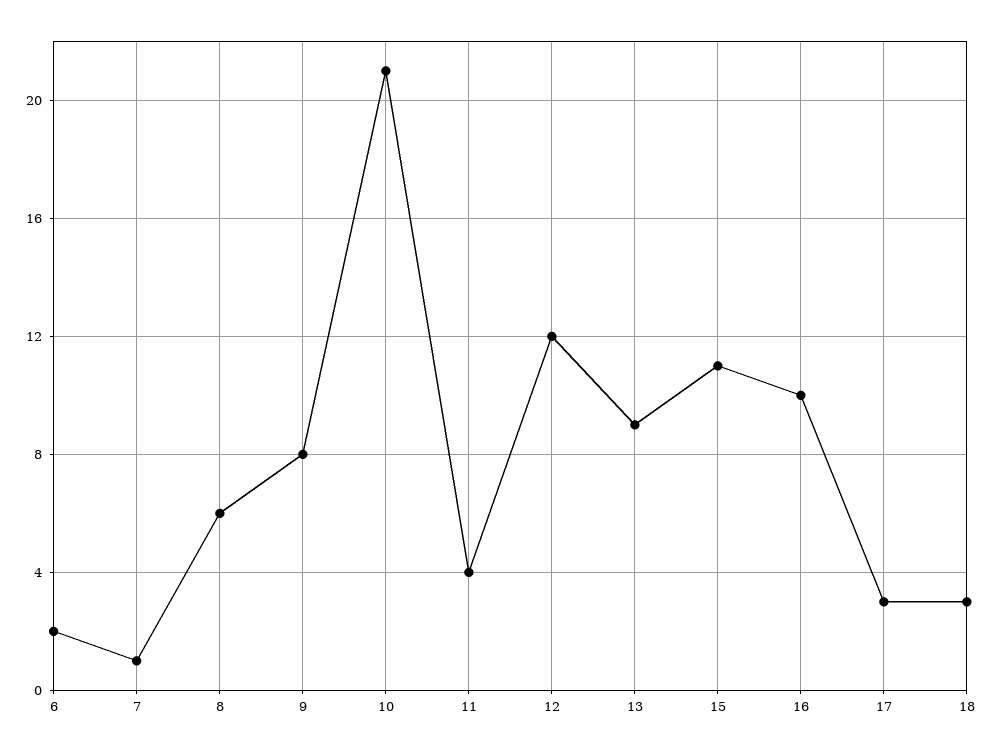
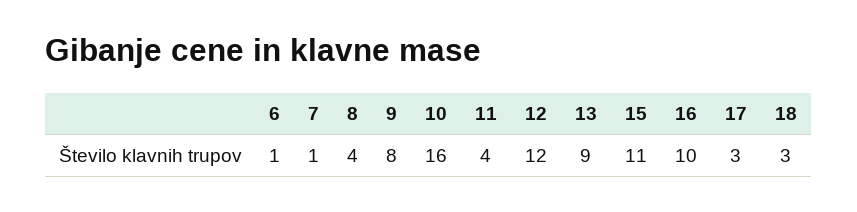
6: 2 -> 1
8: 6 -> 4
10: 21 -> 16

